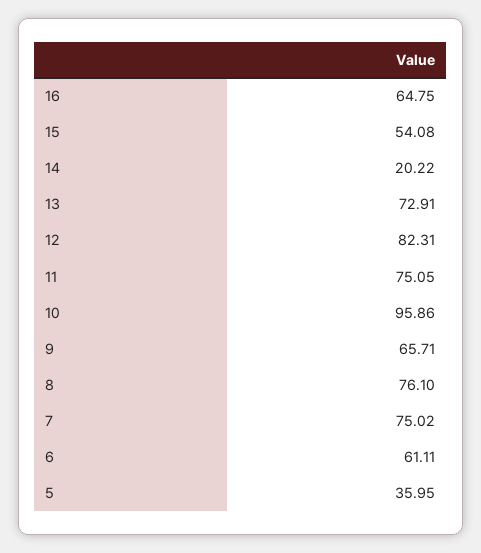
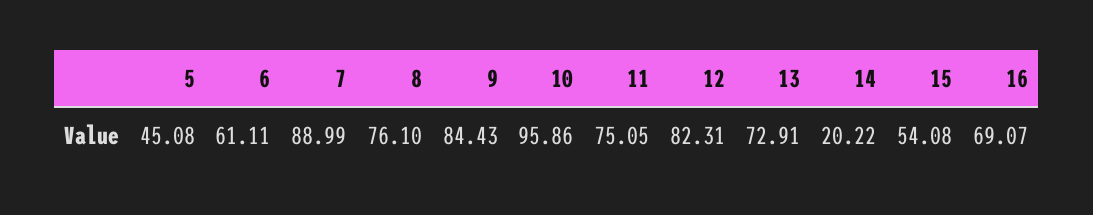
16: 64.75 -> 69.07
9: 65.71 -> 84.43
7: 75.02 -> 88.99
5: 35.95 -> 45.08

